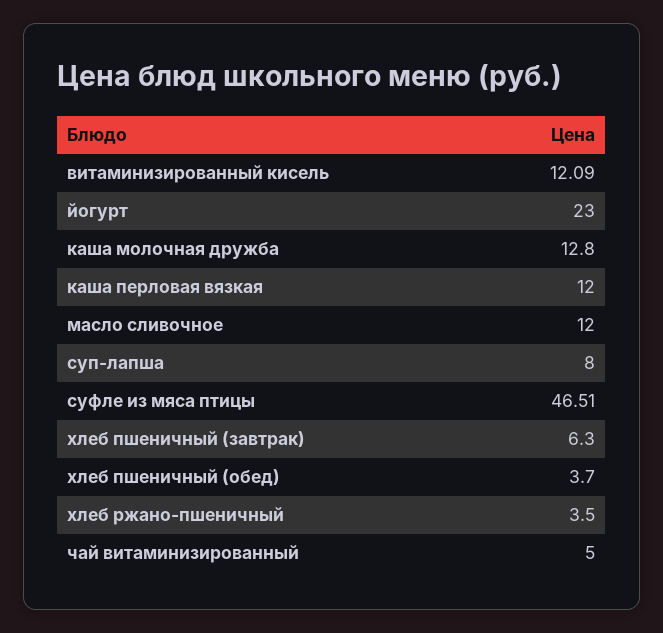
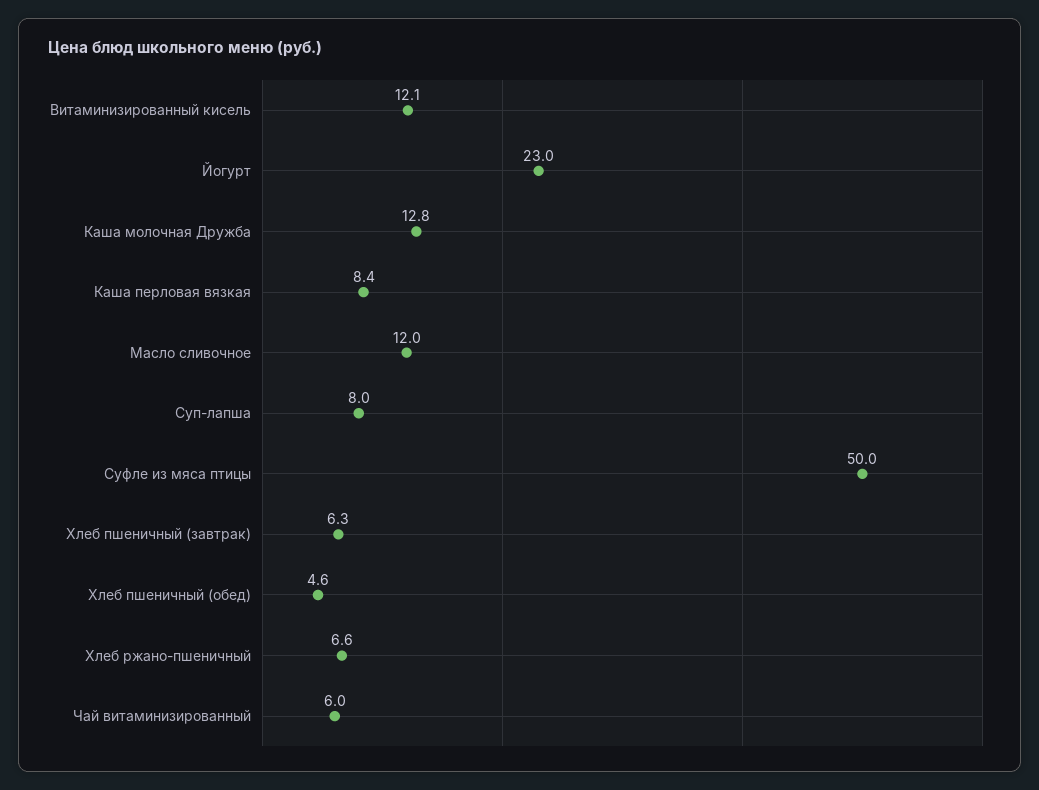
каша перловая вязкая: 12 -> 8.4
суфле из мяса птицы: 46.51 -> 50
хлеб пшеничный (обед): 3.7 -> 4.6
хлеб ржано-пшеничный: 3.5 -> 6.6
чай витаминизированный: 5 -> 6

